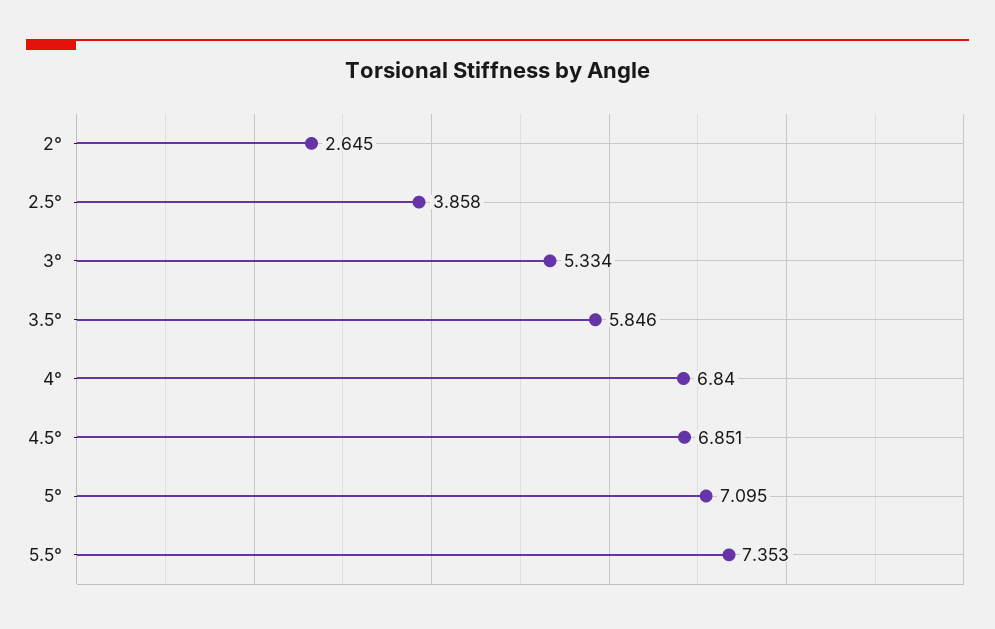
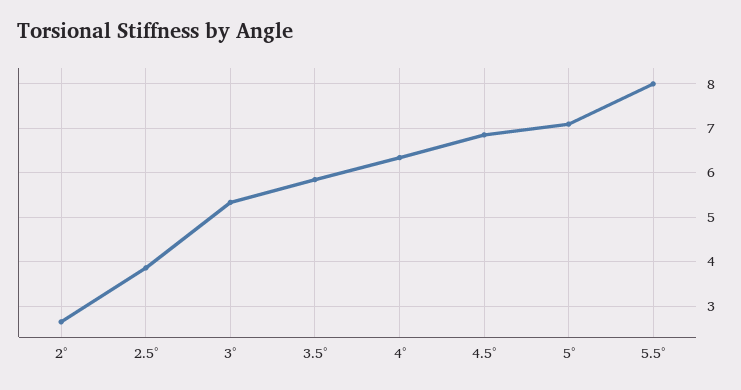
4°: 6.84 -> 6.4
5.5°: 7.353 -> 8

